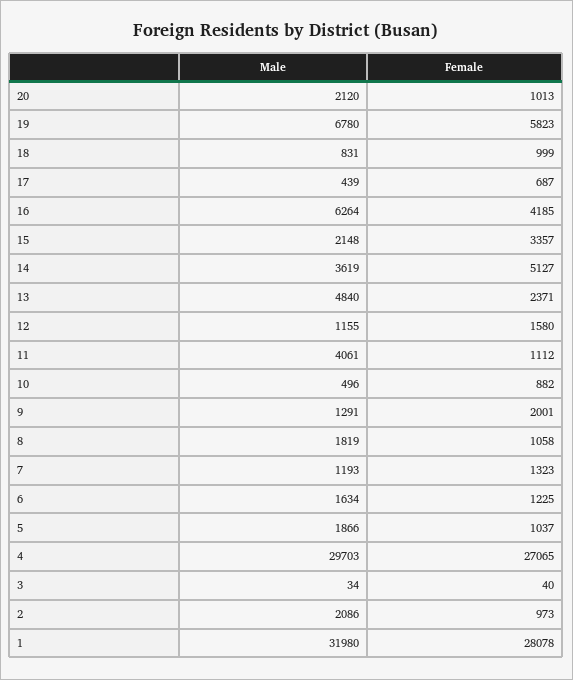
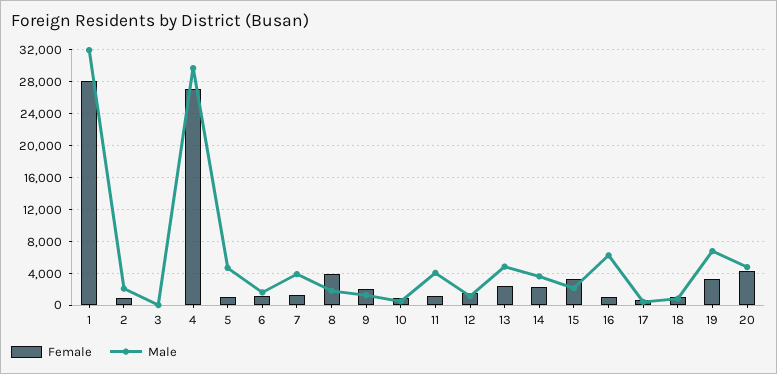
Male, 20: 2120 -> 5000
Female, 20: 1013 -> 4000
Female, 19: 5823 -> 3000
Female, 16: 4185 -> 1000
Female, 14: 5127 -> 2000
Female, 8: 1058 -> 4000
Male, 7: 1193 -> 4000
Male, 5: 1866 -> 5000

